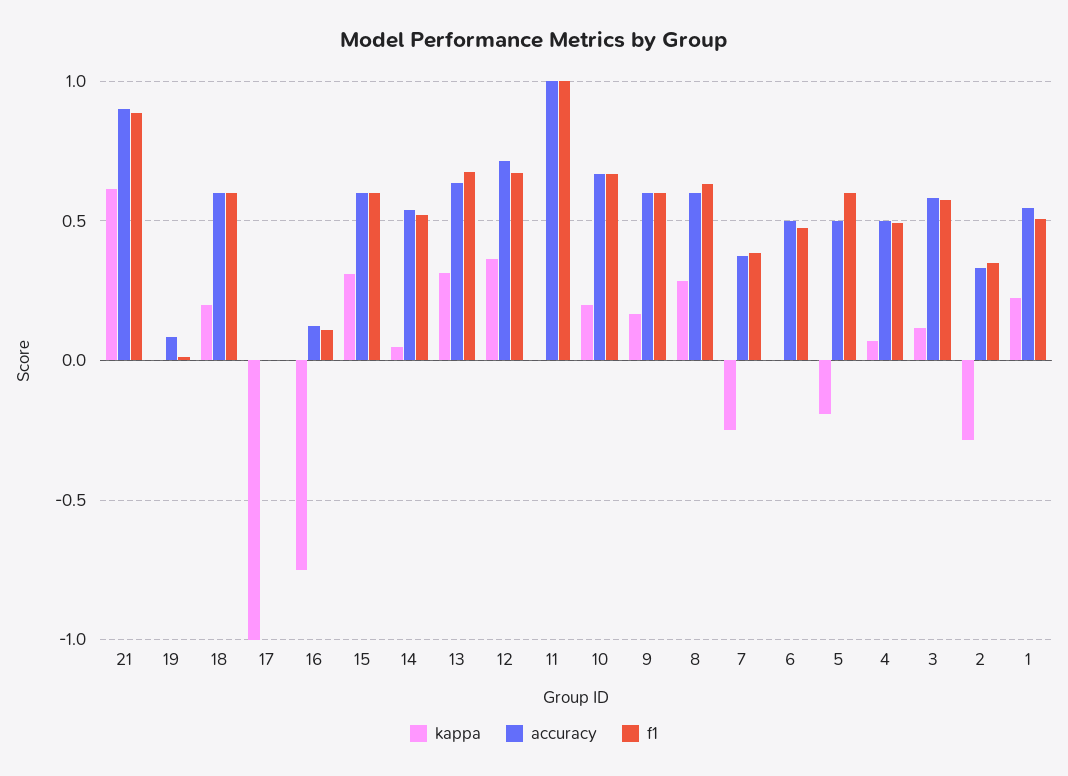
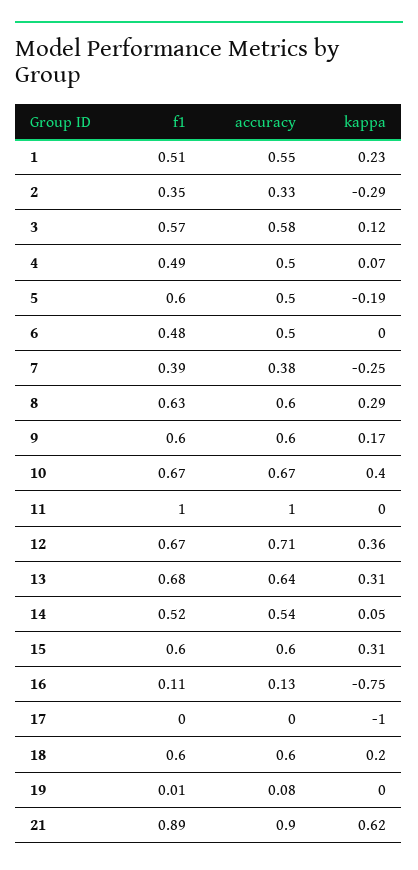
kappa, 10: 0.2 -> 0.4

